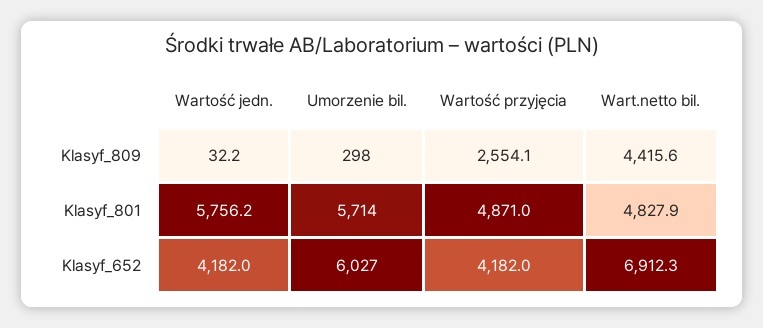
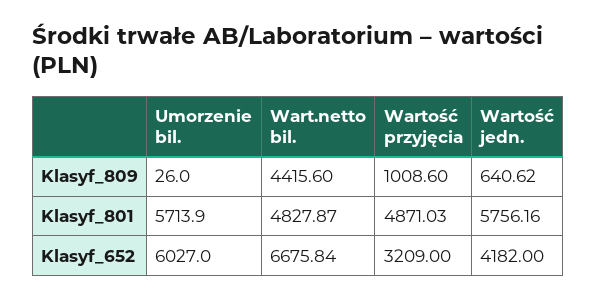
Wartość jedn., Klasyf_809: 32.2 -> 640.62
Umorzenie bil., Klasyf_809: 298 -> 26
Wartość przyjęcia, Klasyf_809: 2554.1 -> 1008.6
Wartość przyjęcia, Klasyf_652: 4182 -> 3209
Wart.netto bil., Klasyf_652: 6912.3 -> 6675.84

